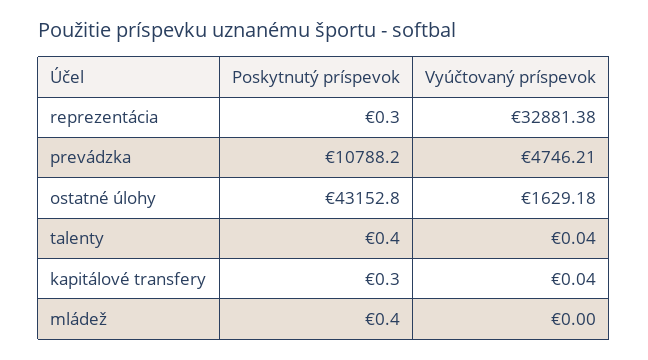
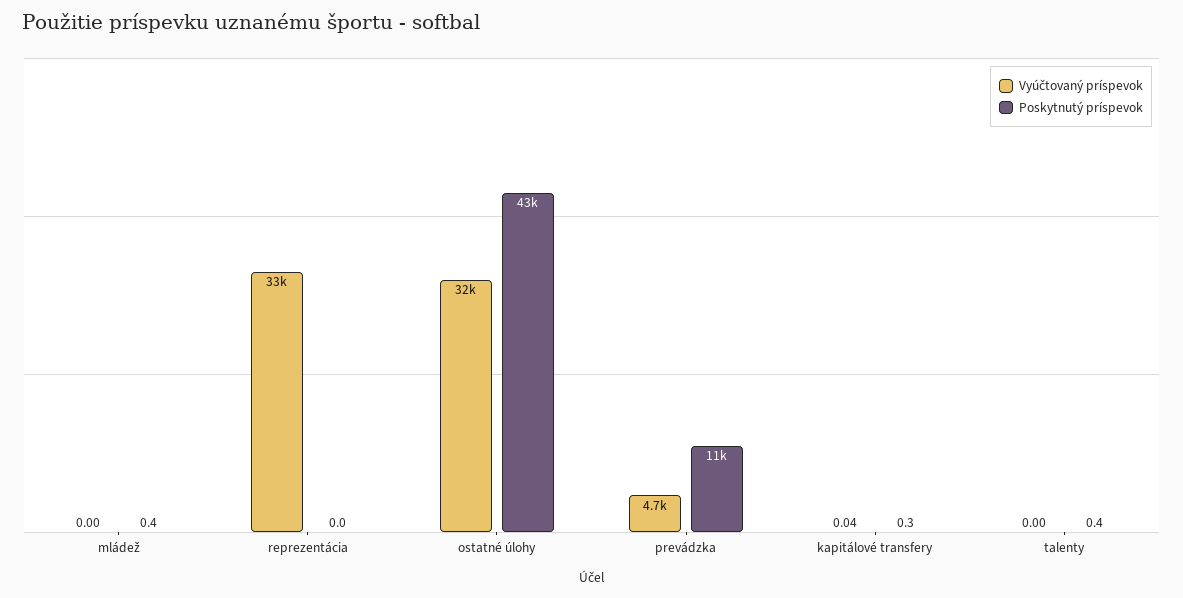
Poskytnutý príspevok, reprezentácia: 0.3 -> 0
Vyúčtovaný príspevok, ostatné úlohy: 1629.18 -> 32000
Vyúčtovaný príspevok, talenty: 0.04 -> 0

